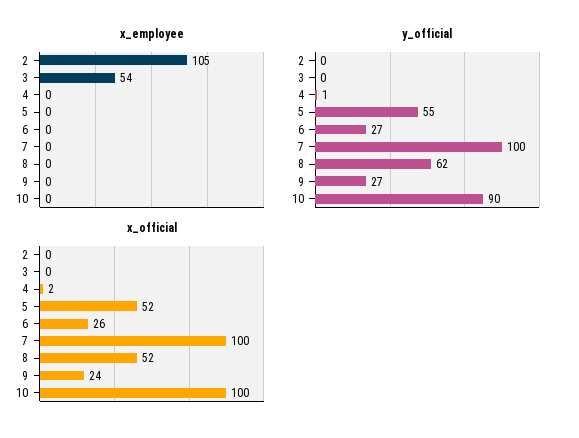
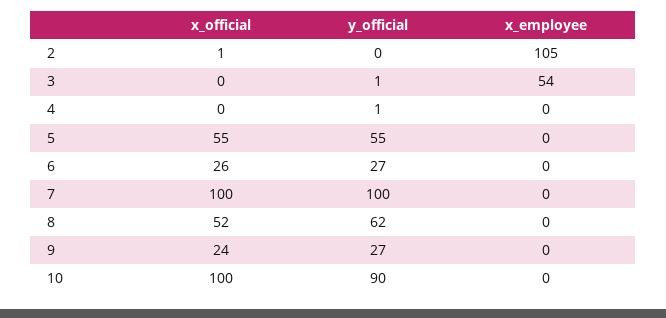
y_official, 3: 0 -> 1
x_official, 2: 0 -> 1
x_official, 4: 2 -> 0
x_official, 5: 52 -> 55

